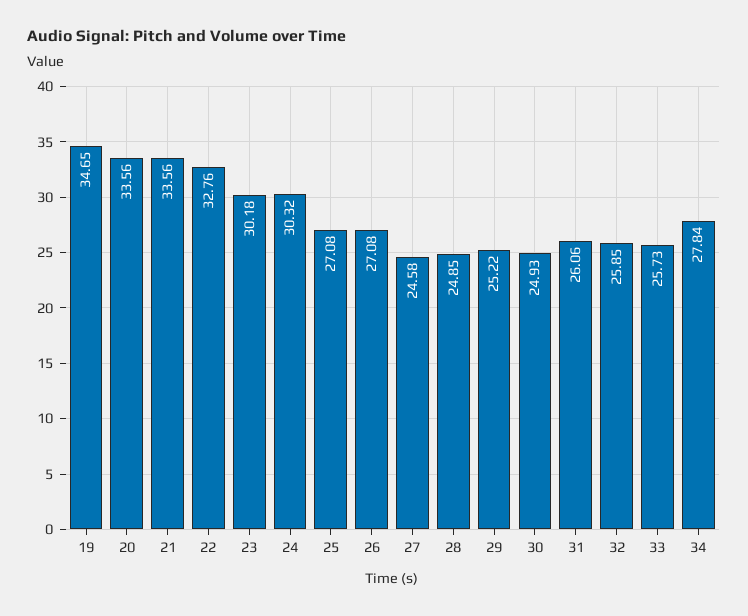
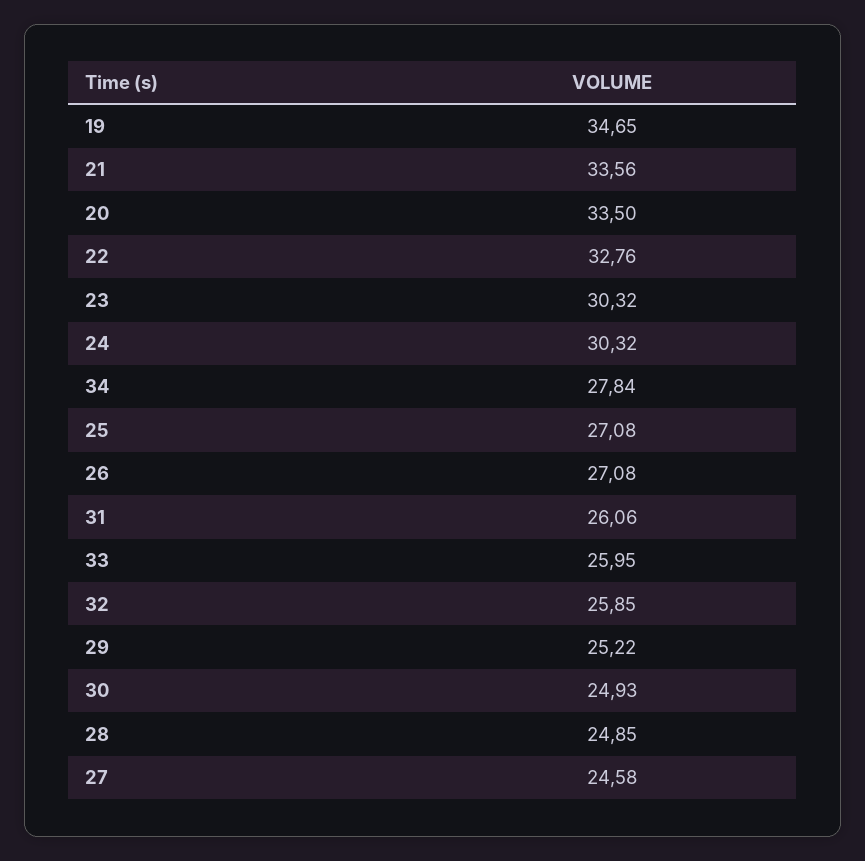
20: 33.56 -> 33.5
23: 30.18 -> 30.32
33: 25.73 -> 25.95

